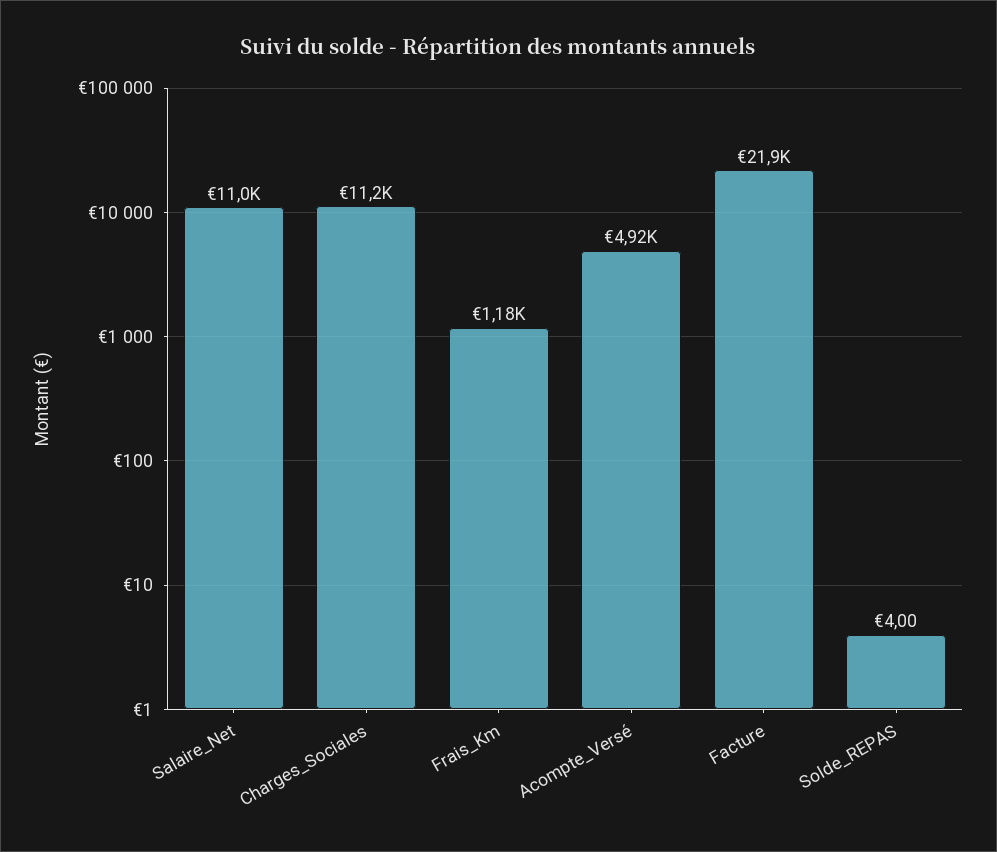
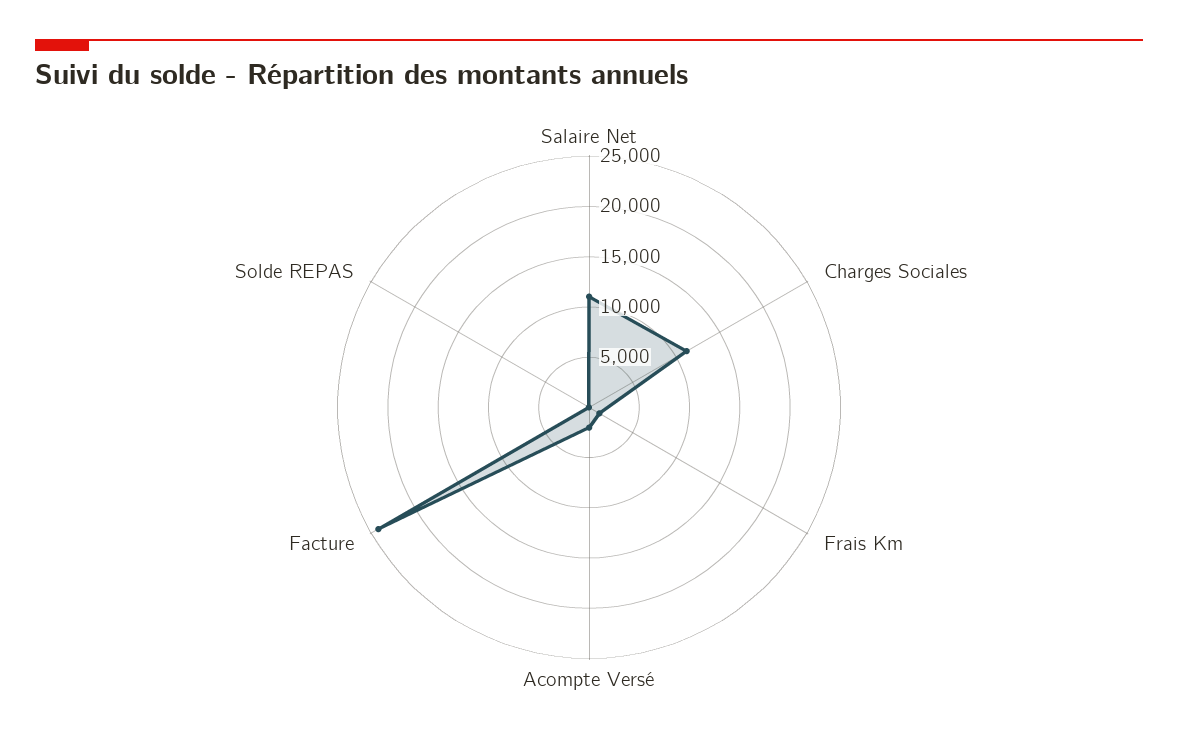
Acompte_Versé: 4920 -> 2000
Facture: 21900 -> 24000

